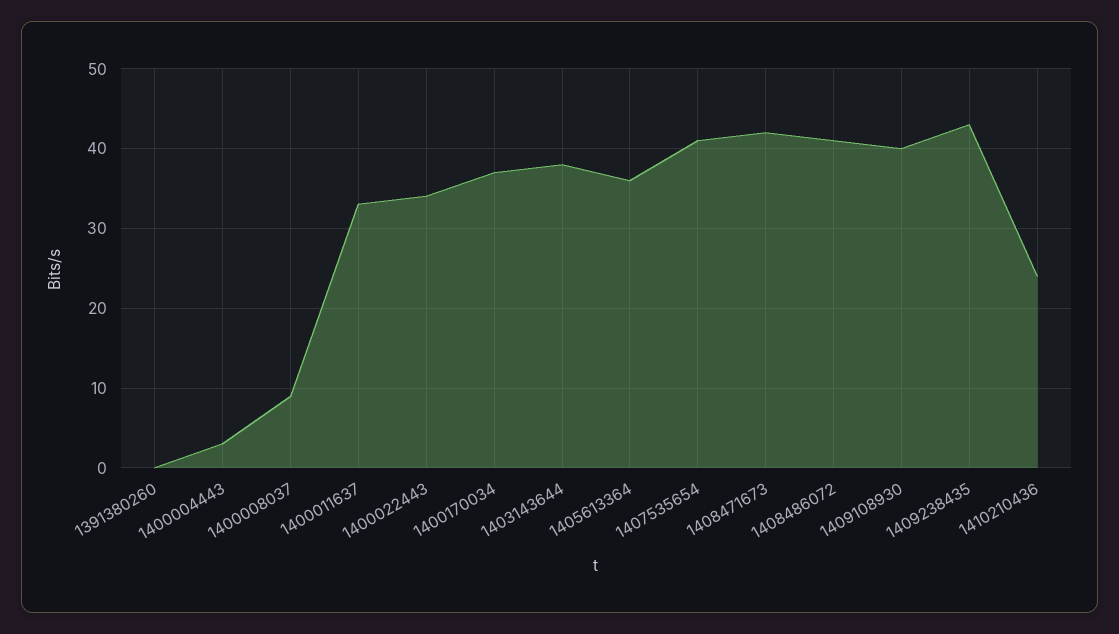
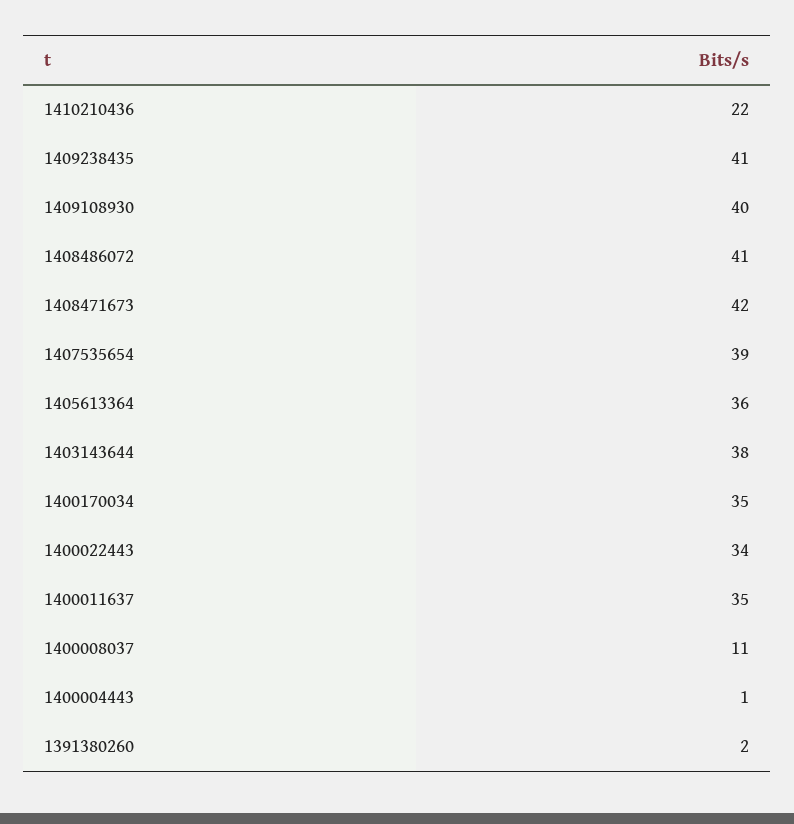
1391380260: 0 -> 2
1400004443: 3 -> 1
1400008037: 9 -> 11
1400011637: 33 -> 35
1400170034: 37 -> 35
1407535654: 41 -> 39
1409238435: 43 -> 41
1410210436: 24 -> 22

